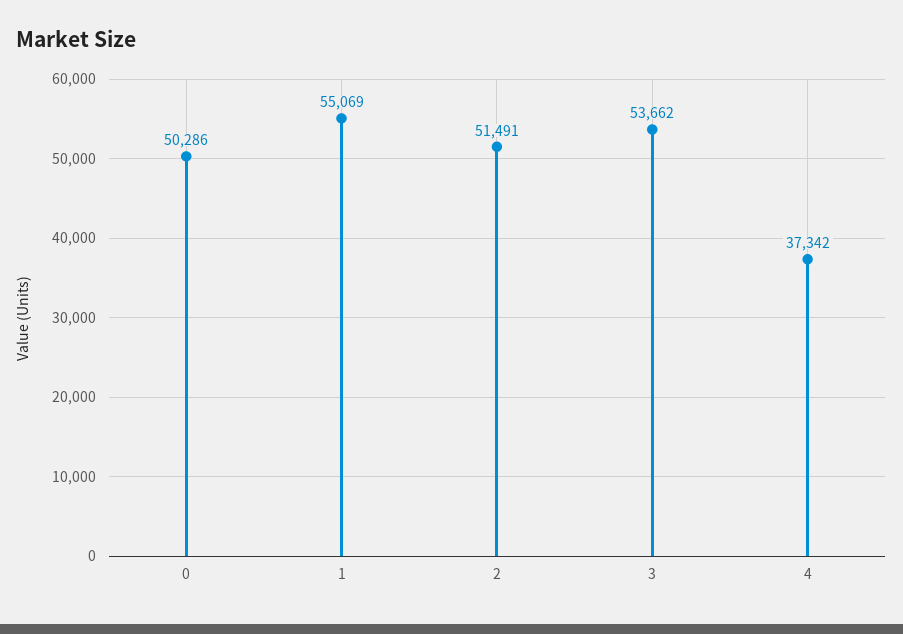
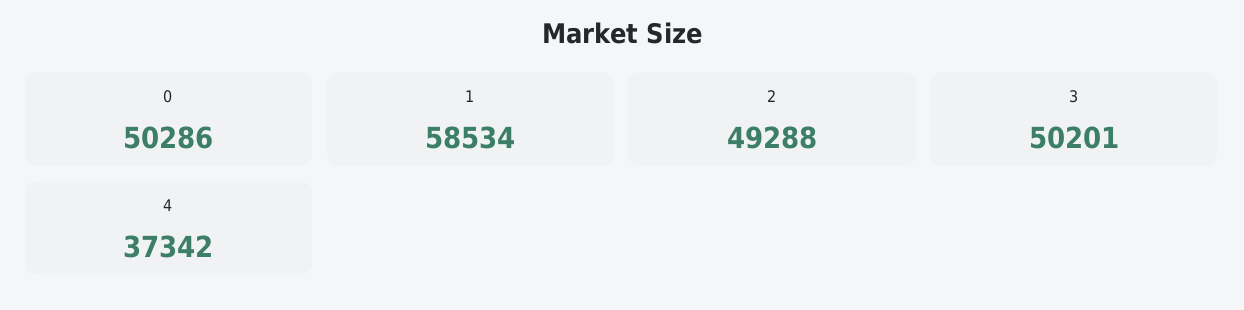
1: 55069 -> 58534
2: 51491 -> 49288
3: 53662 -> 50201

